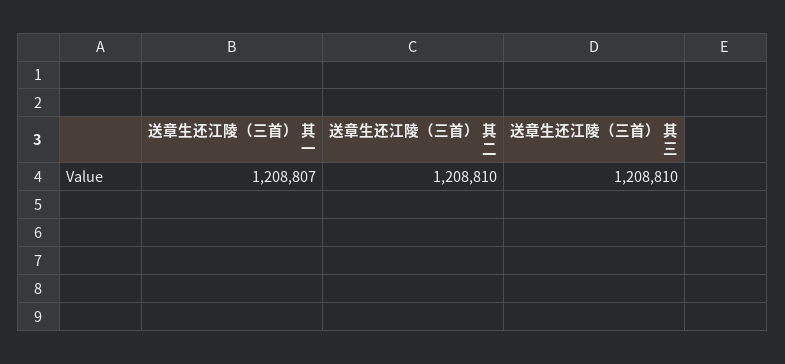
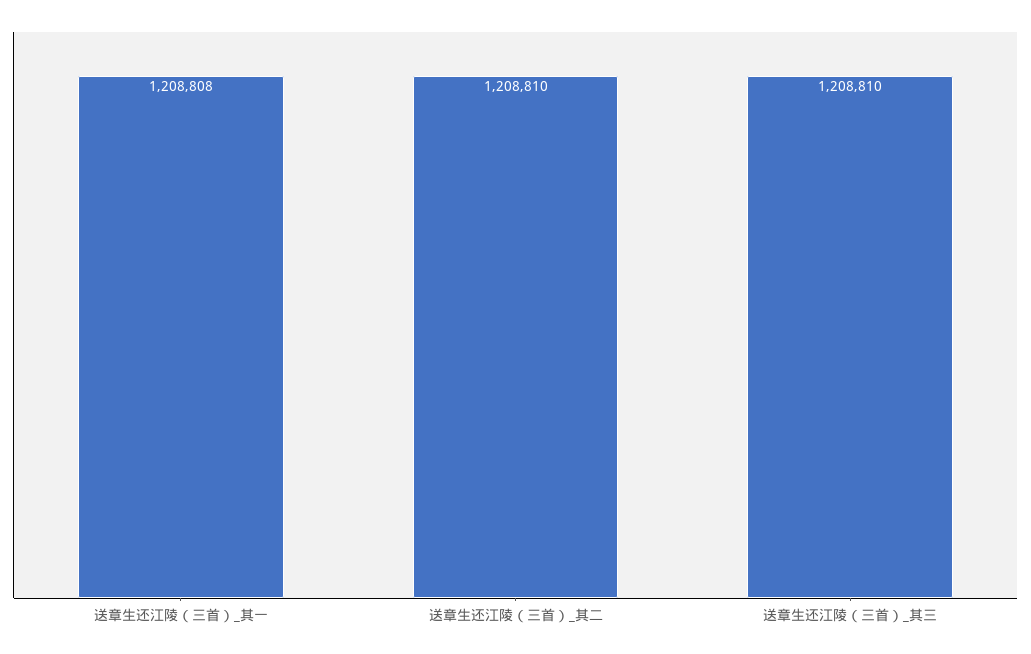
送章生还江陵（三首） 其一: 1208807 -> 1208808

